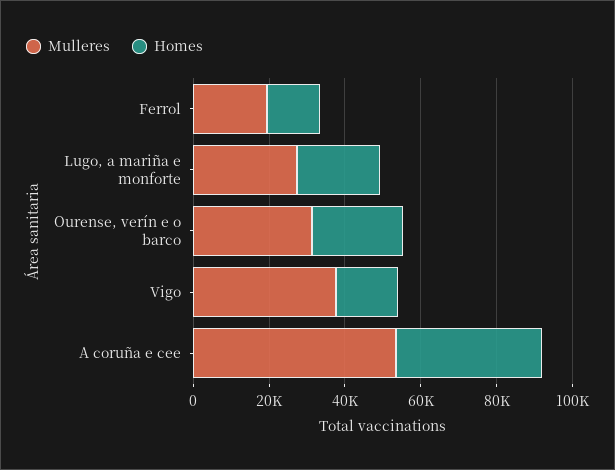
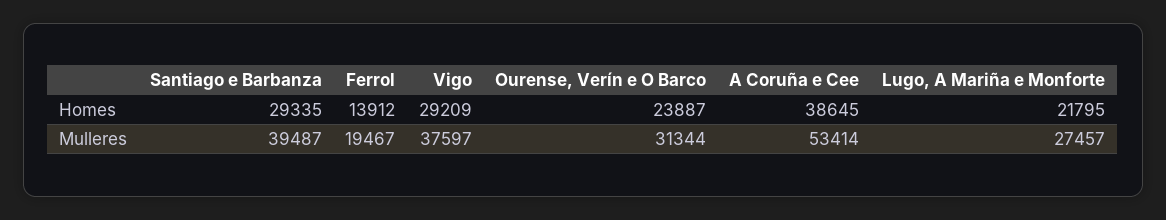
Homes, Vigo: 15000 -> 29209
Homes, Santiago e Barbanza: none -> 29335
Mulleres, Santiago e Barbanza: none -> 39487

